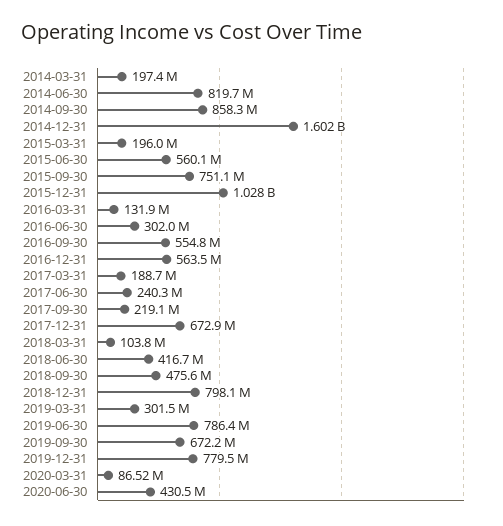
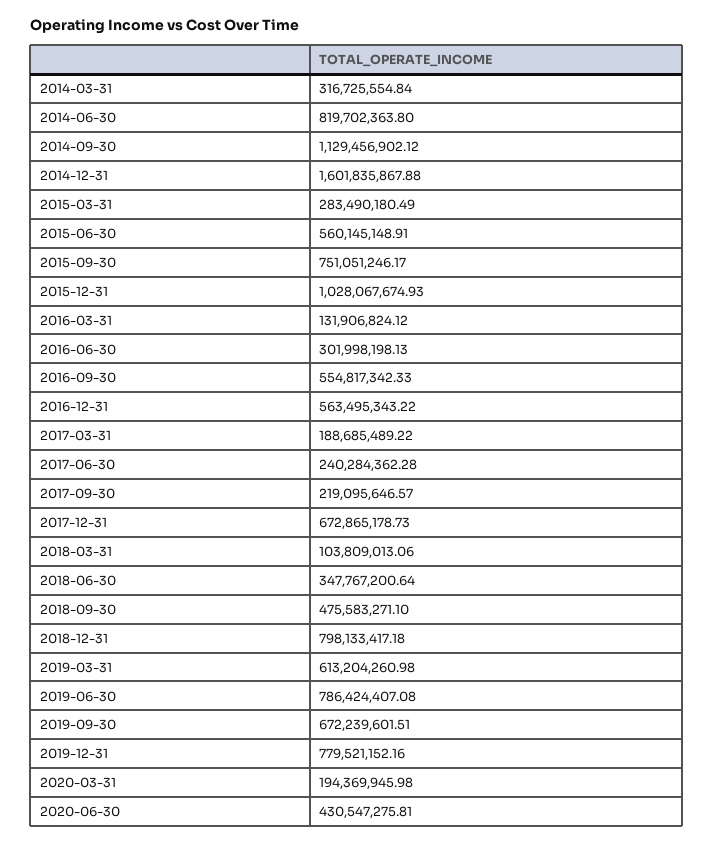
2014-03-31: 197400000 -> 316725554.84
2014-09-30: 858300000 -> 1129456902.12
2015-03-31: 196000000 -> 283490180.49
2018-06-30: 416700000 -> 347767200.64
2019-03-31: 301500000 -> 613204260.98
2020-03-31: 86520000 -> 194369945.98

